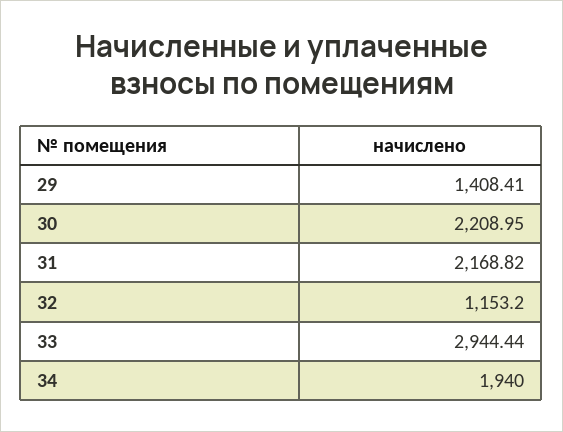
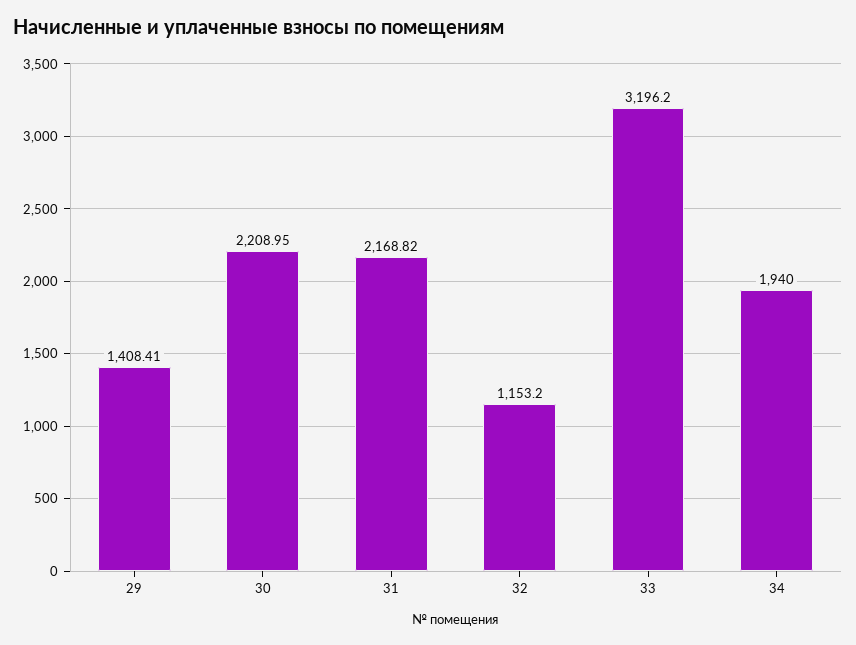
33: 2944.44 -> 3196.2

